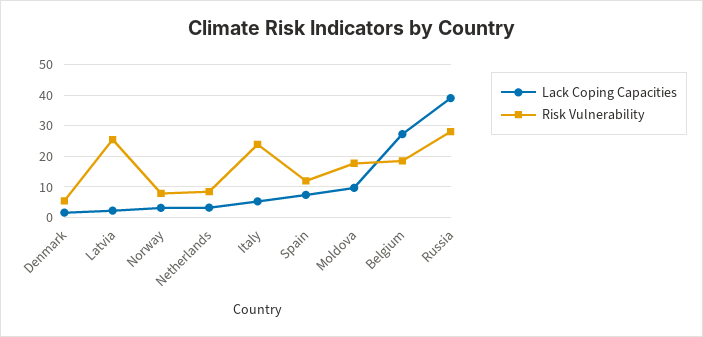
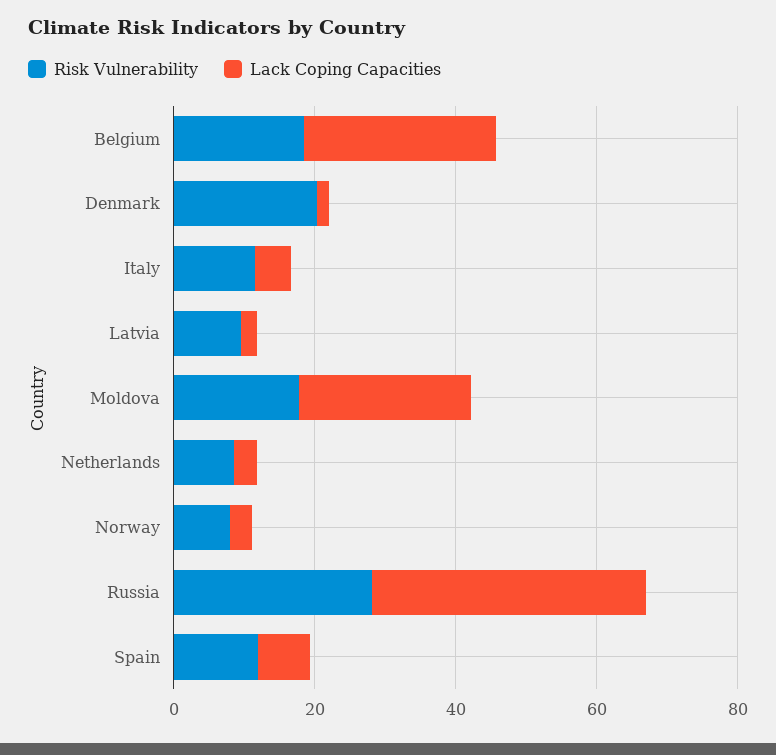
Risk Vulnerability, Denmark: 6 -> 20
Risk Vulnerability, Latvia: 26 -> 10
Risk Vulnerability, Italy: 24 -> 10
Lack Coping Capacities, Moldova: 10 -> 25

